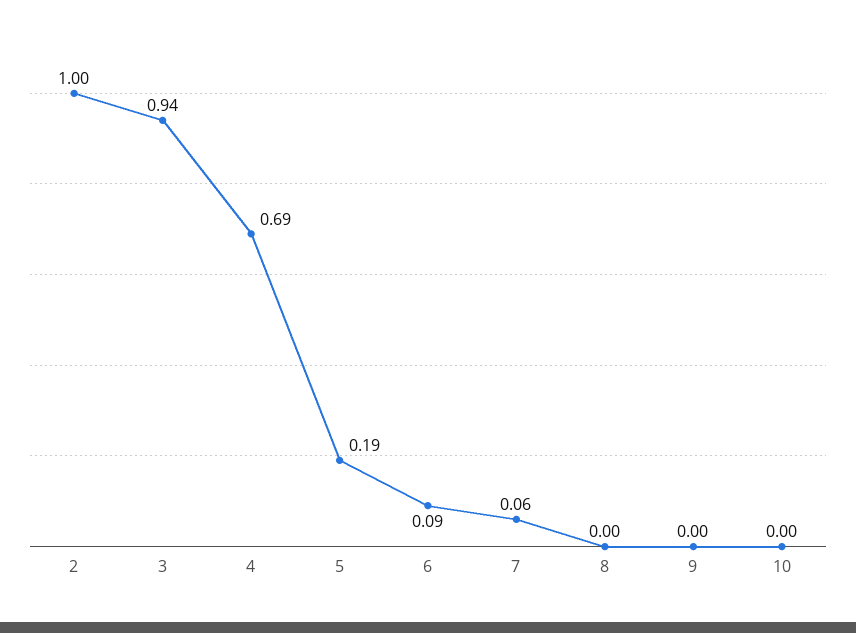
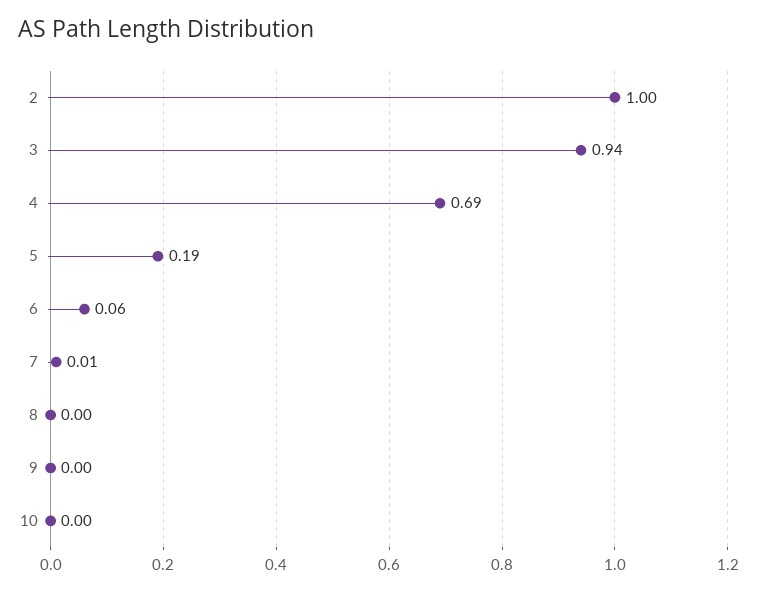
6: 0.09 -> 0.06
7: 0.06 -> 0.01

